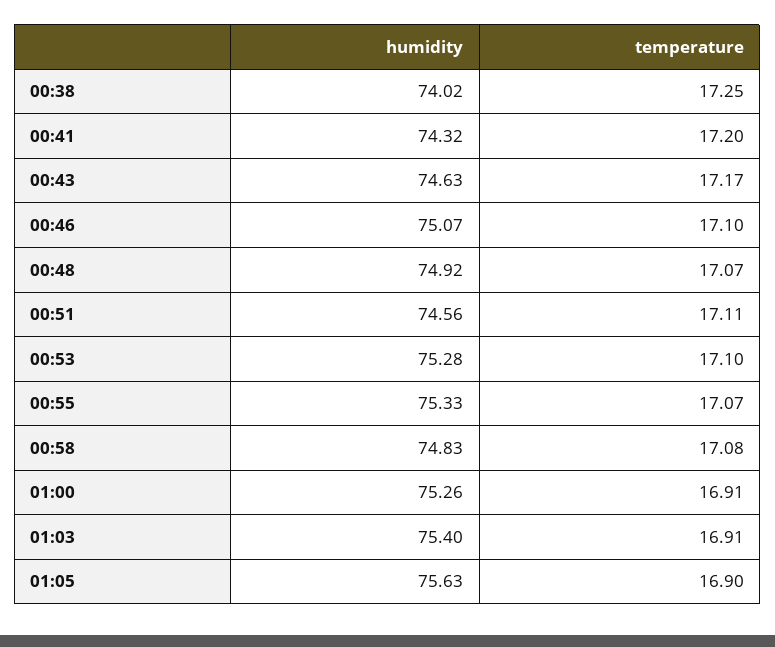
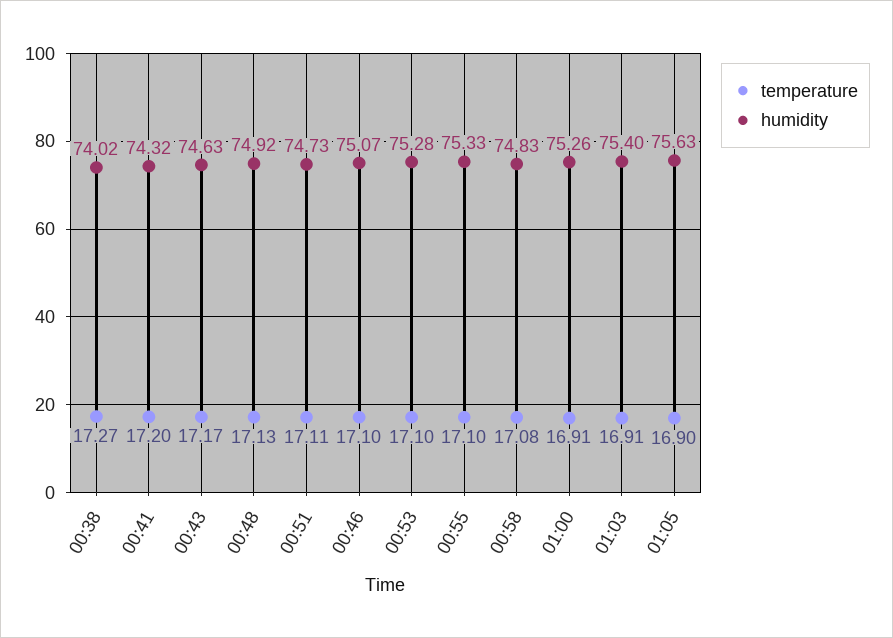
temperature, 00:38: 17.25 -> 17.27
temperature, 00:48: 17.07 -> 17.13
humidity, 00:51: 74.56 -> 74.73
temperature, 00:55: 17.07 -> 17.1

